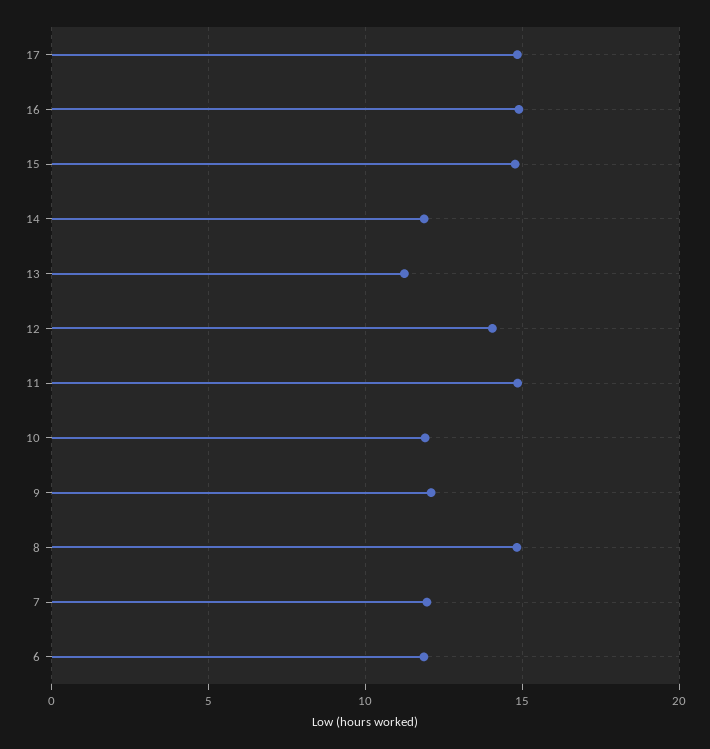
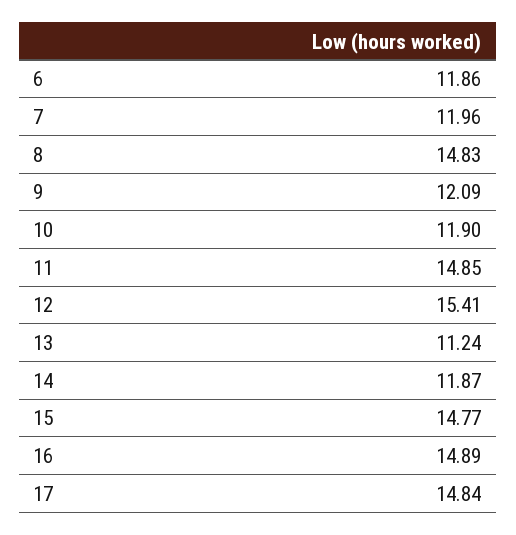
12: 14 -> 15.41

